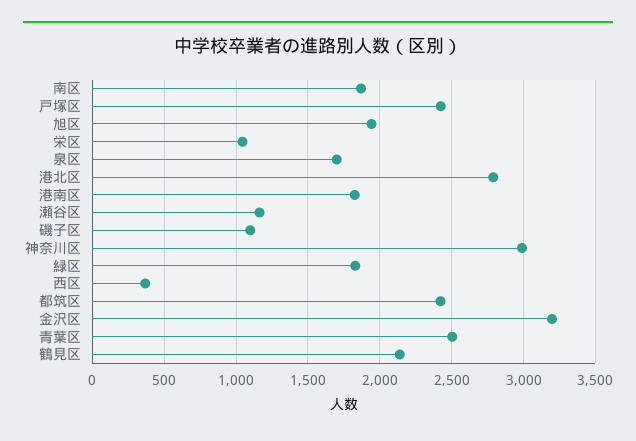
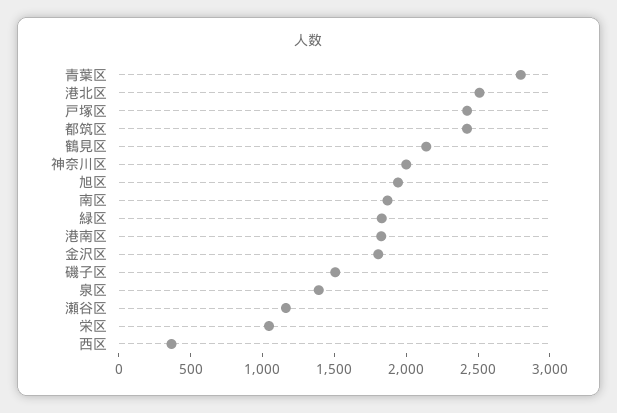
泉区: 1700 -> 1400
港北区: 2800 -> 2500
磯子区: 1100 -> 1500
神奈川区: 3000 -> 2000
金沢区: 3200 -> 1800
青葉区: 2500 -> 2800

